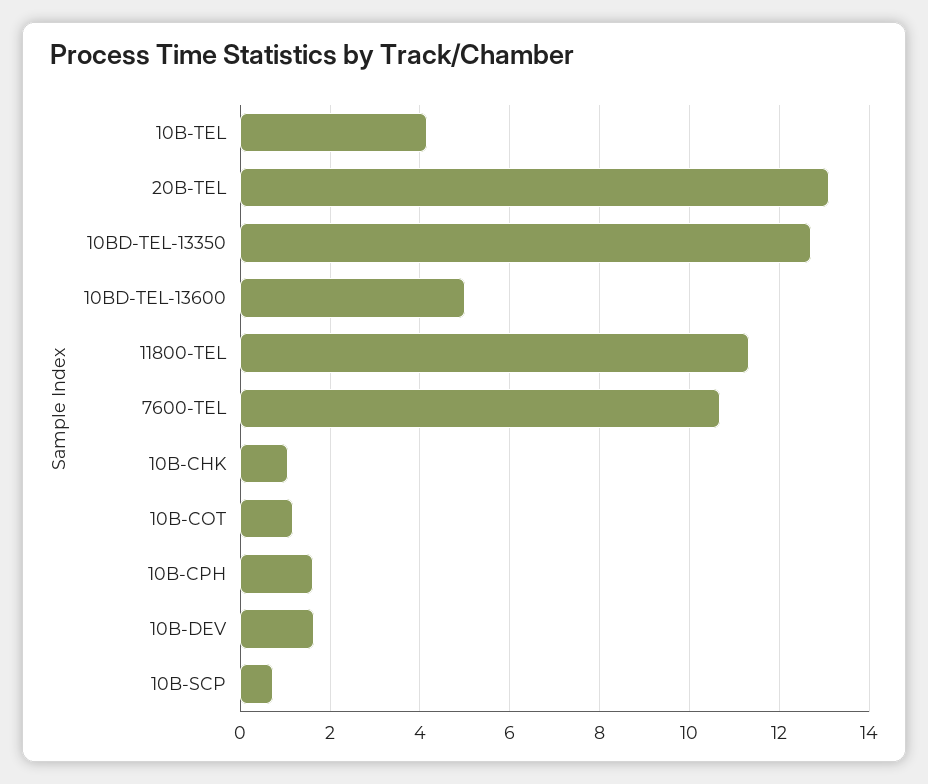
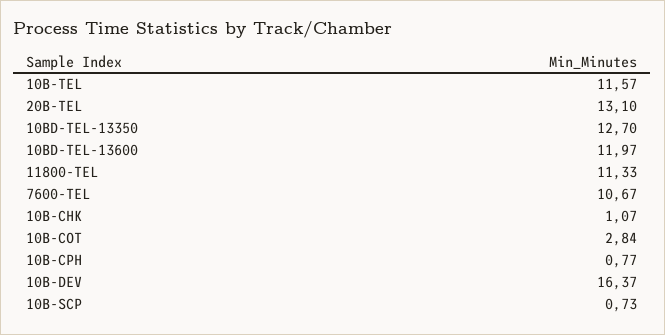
10B-TEL: 4.2 -> 11.57
10BD-TEL-13600: 5 -> 11.97
10B-COT: 1.2 -> 2.84
10B-CPH: 1.6 -> 0.77
10B-DEV: 1.6 -> 16.37

